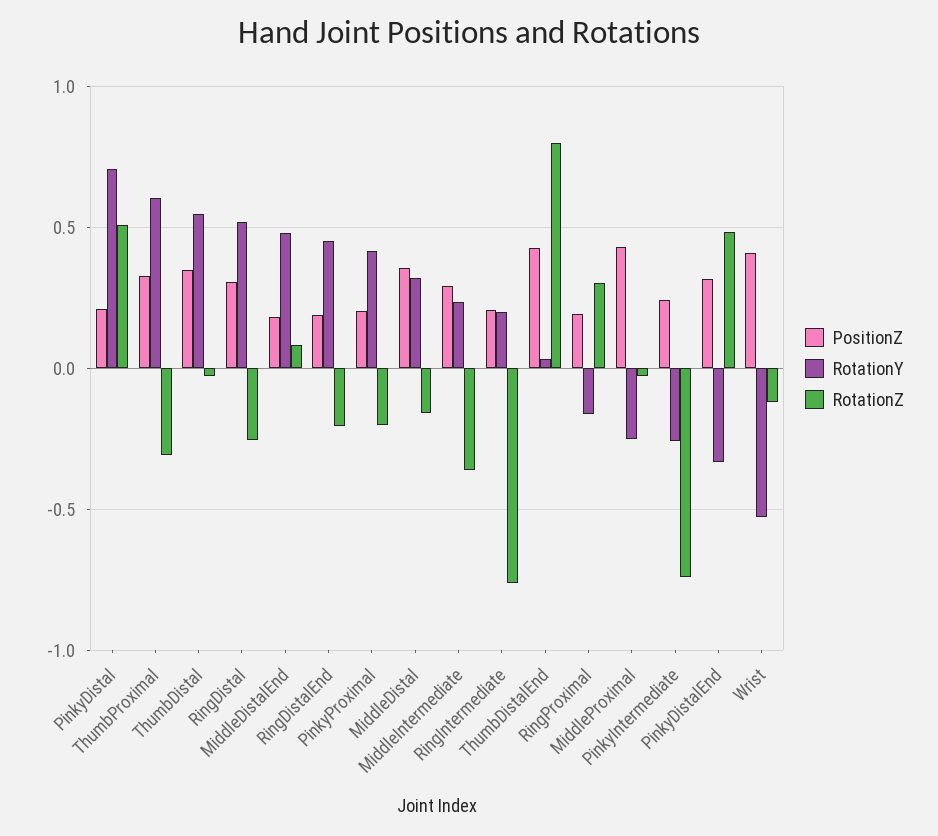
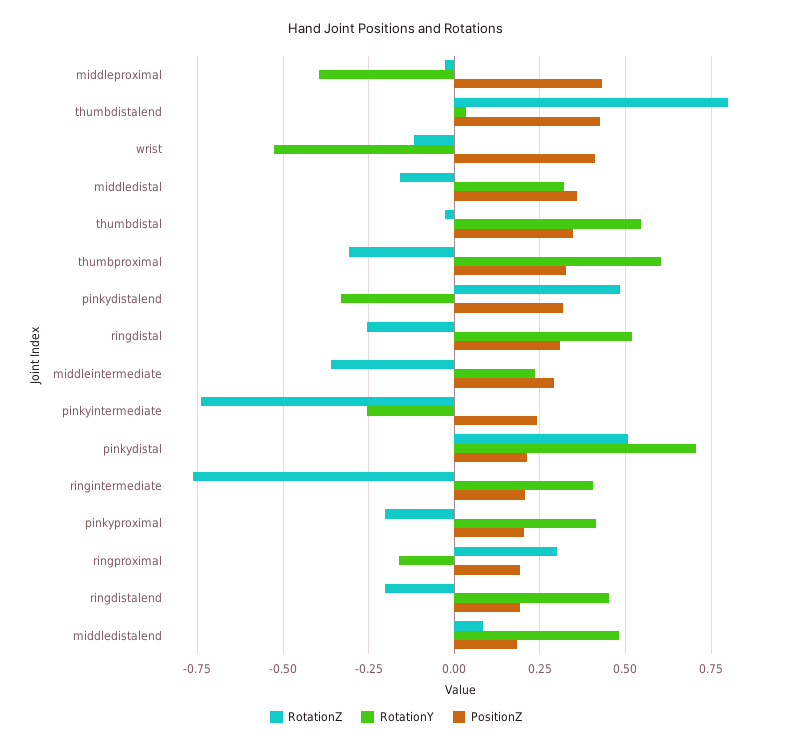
RotationY, RingIntermediate: 0.2 -> 0.4
RotationY, MiddleProximal: -0.25 -> -0.4

